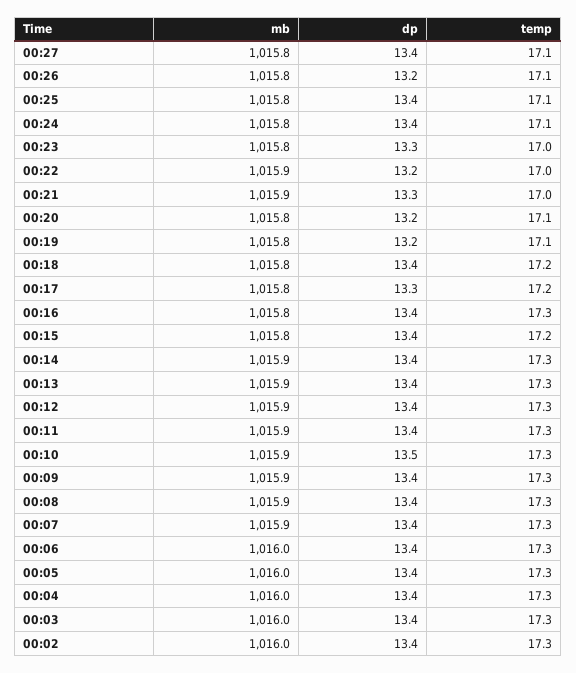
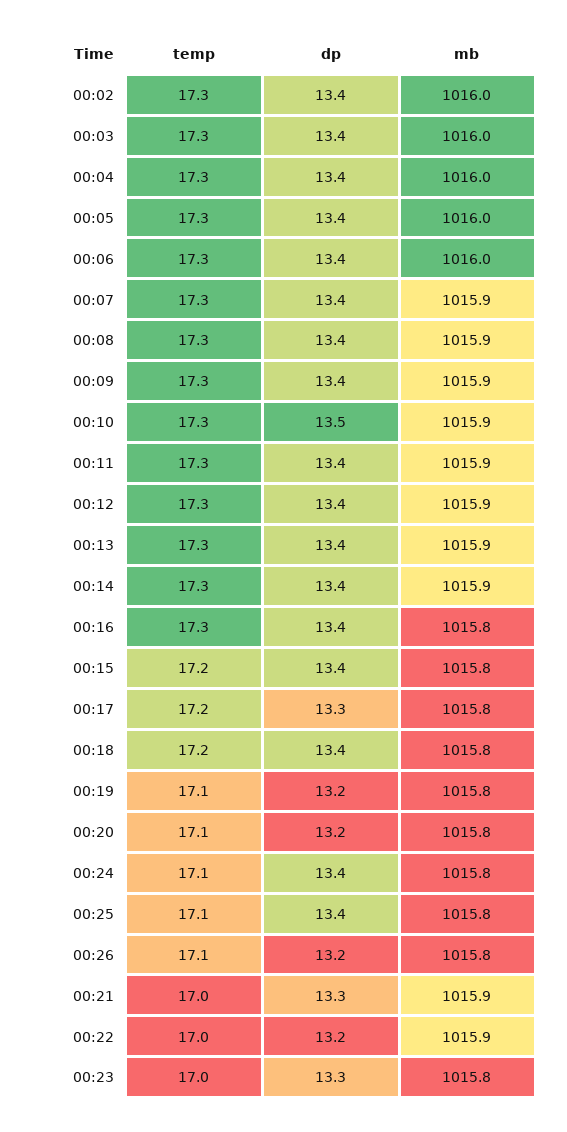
mb, 00:27: 1015.8 -> none
dp, 00:27: 13.4 -> none
temp, 00:27: 17.1 -> none

